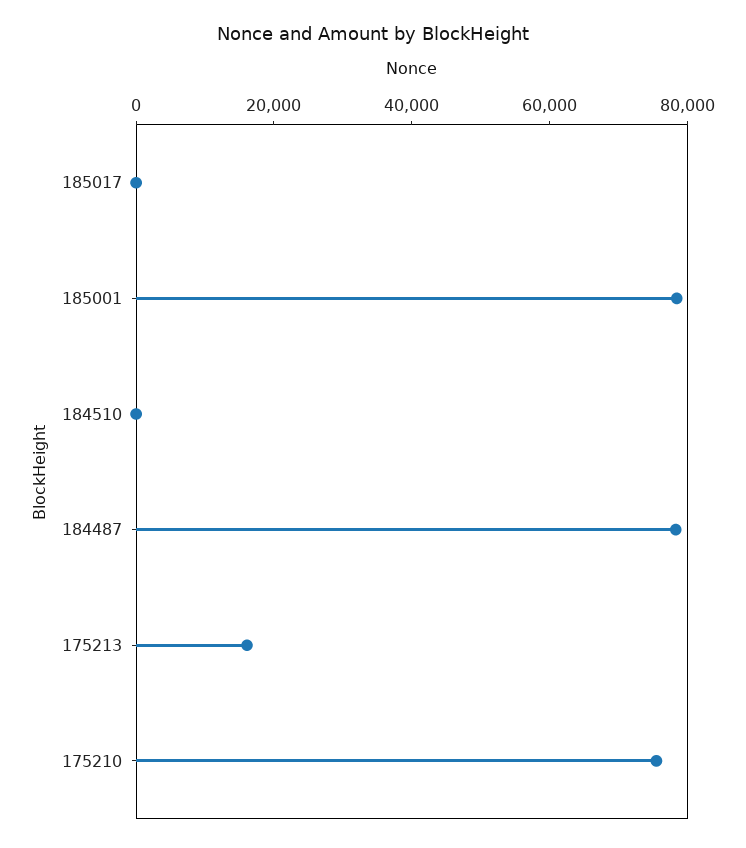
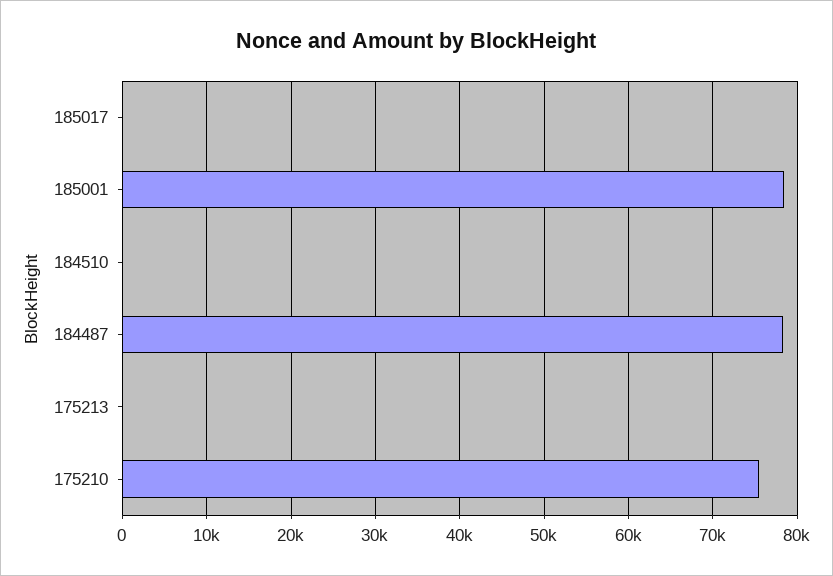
175213: 15000 -> 0

